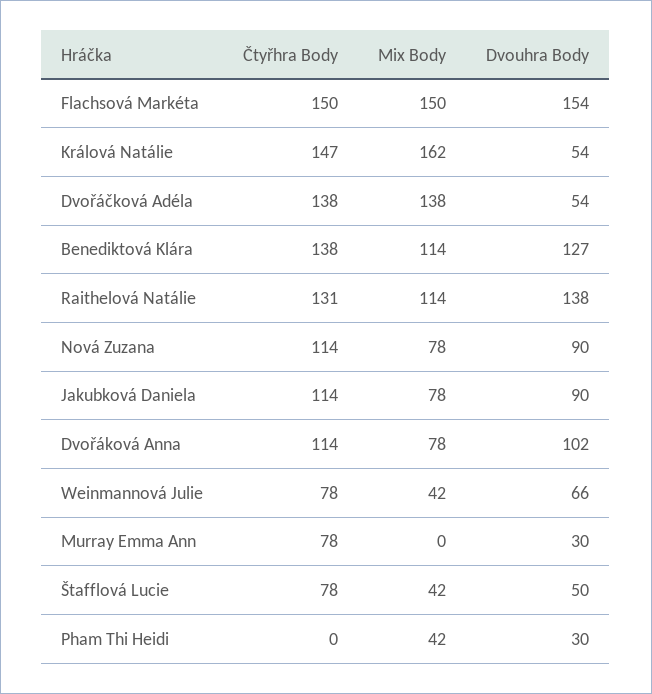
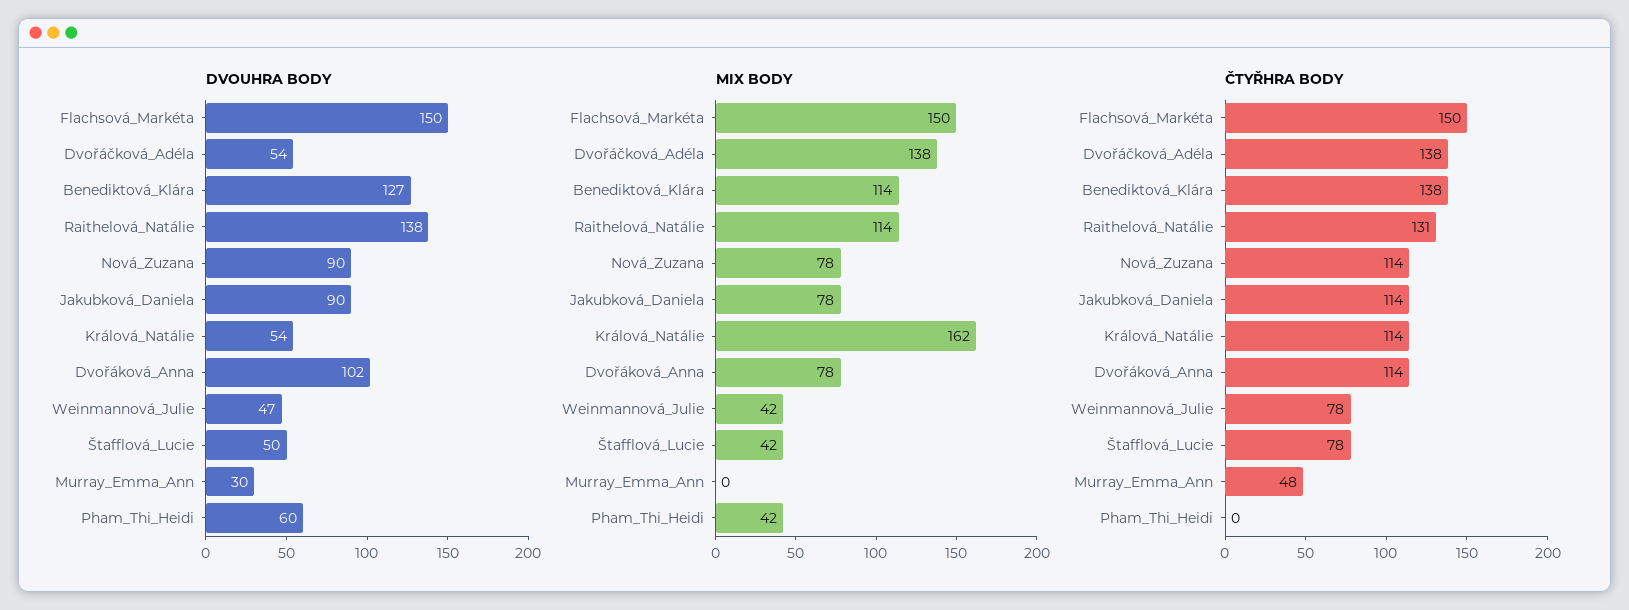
Dvouhra Body, Flachsová Markéta: 154 -> 150
Čtyřhra Body, Králová Natálie: 147 -> 114
Dvouhra Body, Weinmannová Julie: 66 -> 47
Čtyřhra Body, Murray Emma Ann: 78 -> 48
Dvouhra Body, Pham Thi Heidi: 30 -> 60

